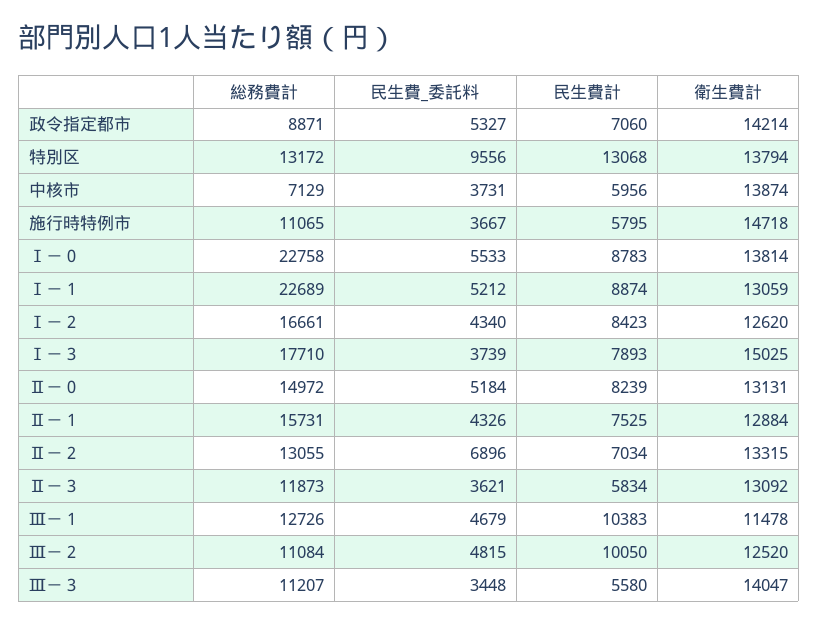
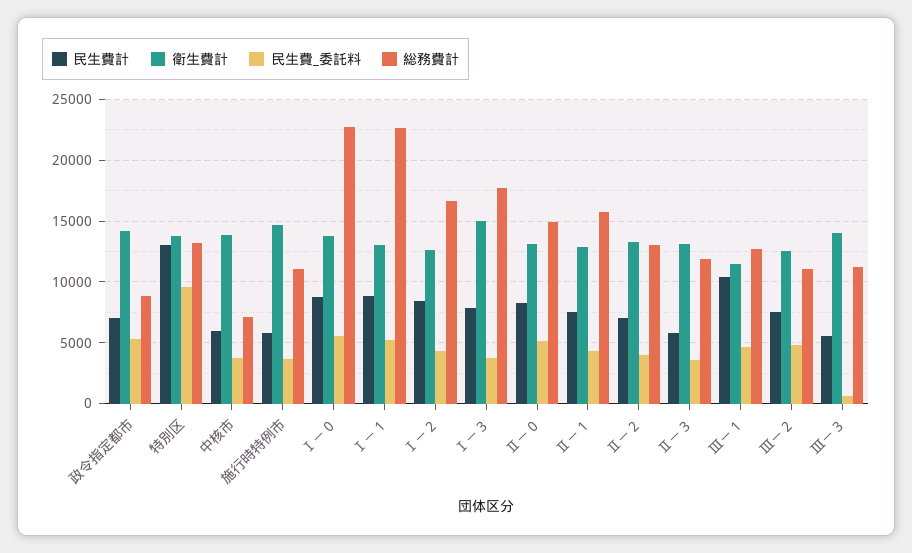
民生費_委託料, Ⅱ－２: 6896 -> 4000
民生費計, Ⅲ－２: 10050 -> 7500
民生費_委託料, Ⅲ－３: 3448 -> 500

